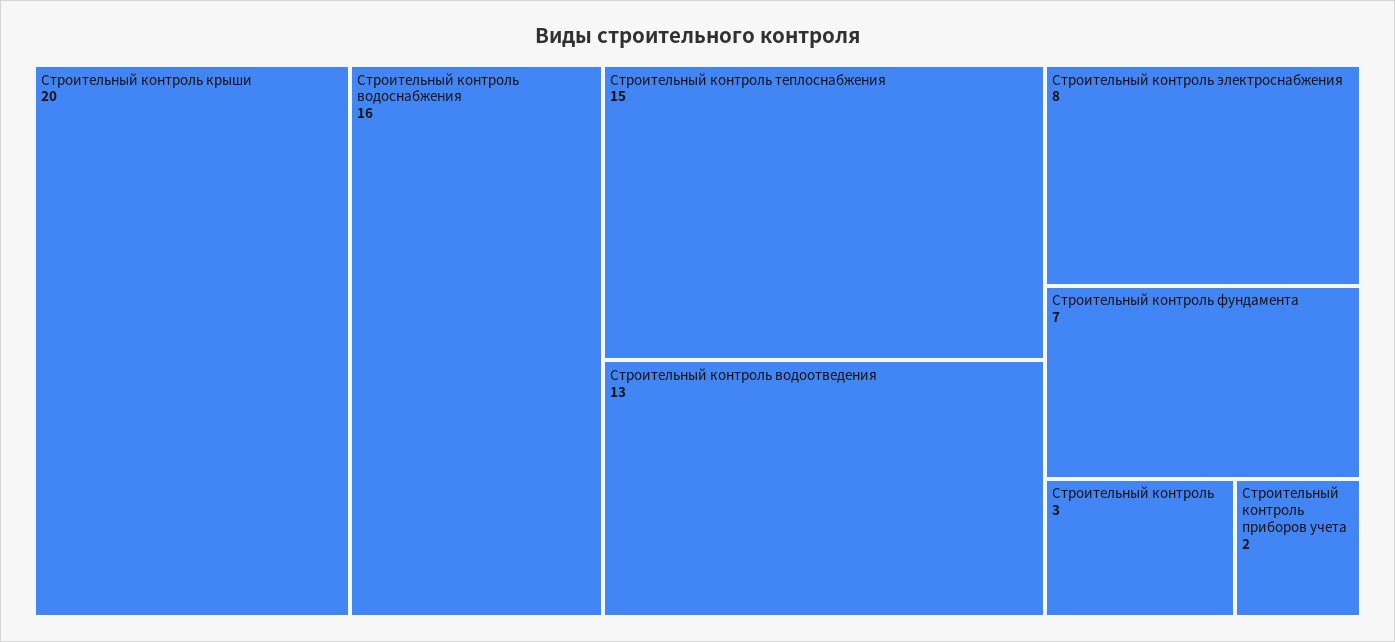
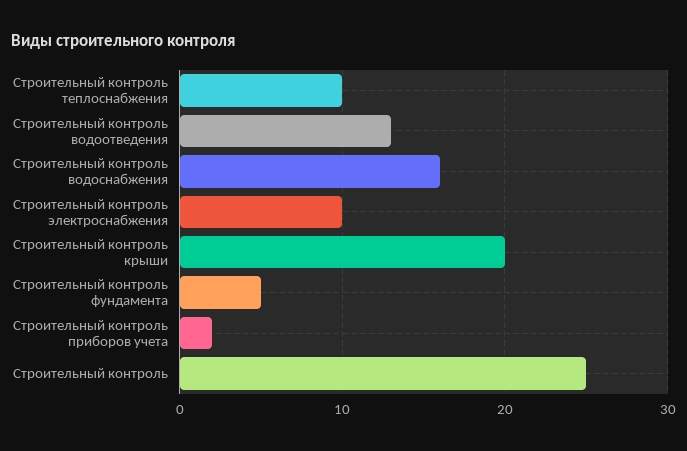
Строительный контроль теплоснабжения: 15 -> 10
Строительный контроль электроснабжения: 8 -> 10
Строительный контроль фундамента: 7 -> 5
Строительный контроль: 3 -> 25

